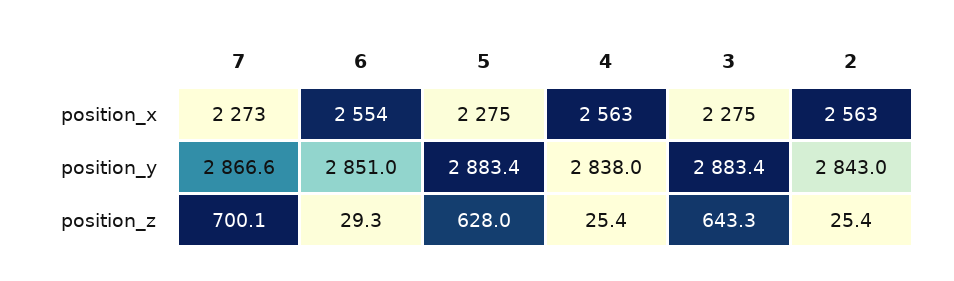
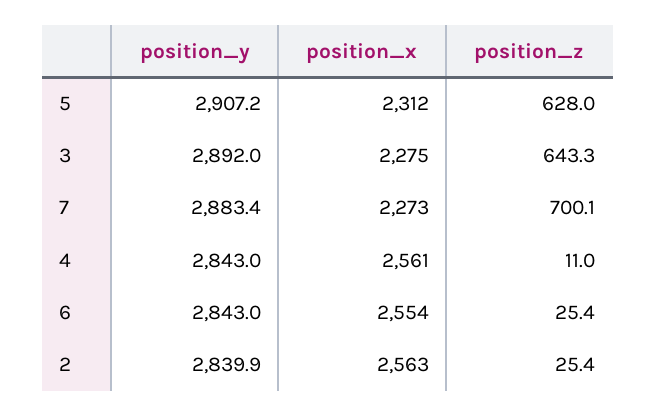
5, position_x: 2275 -> 2312
4, position_x: 2563 -> 2561
7, position_y: 2866.6 -> 2883.4
6, position_y: 2851 -> 2843
5, position_y: 2883.4 -> 2907.2
4, position_y: 2838 -> 2843
3, position_y: 2883.4 -> 2892
2, position_y: 2843 -> 2839.9
6, position_z: 29.3 -> 25.4
4, position_z: 25.4 -> 11

